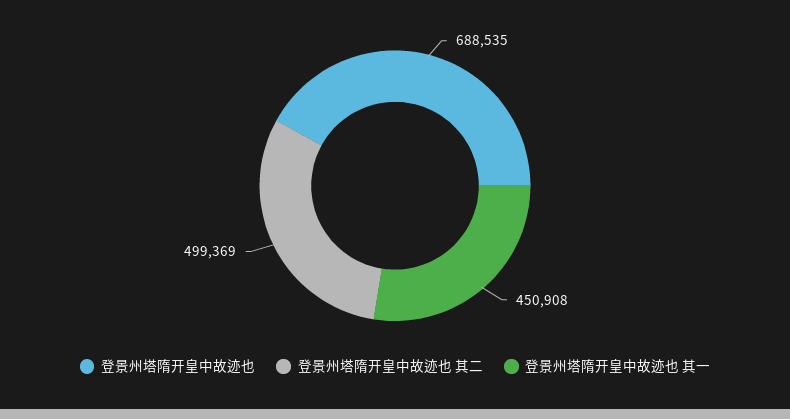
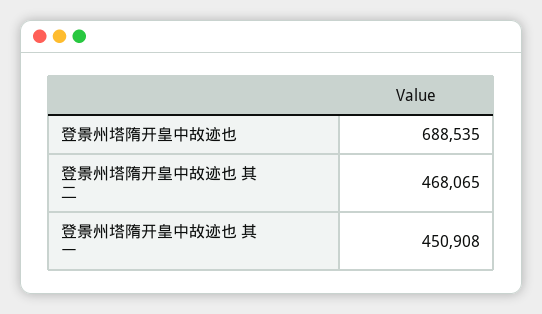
登景州塔隋开皇中故迹也 其二: 499369 -> 468065

